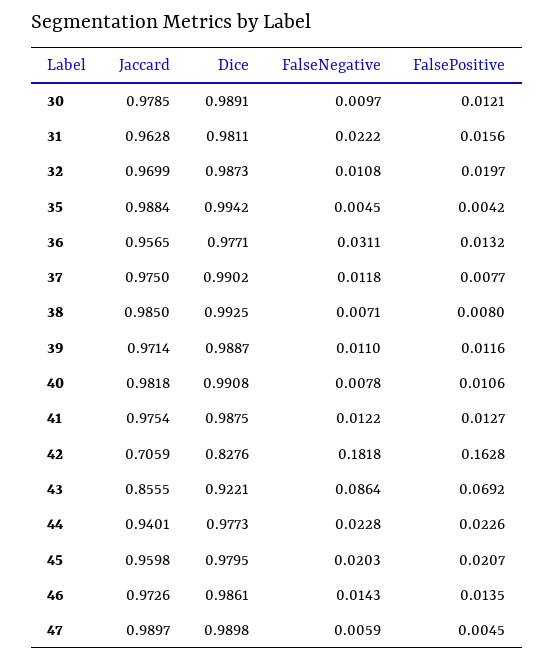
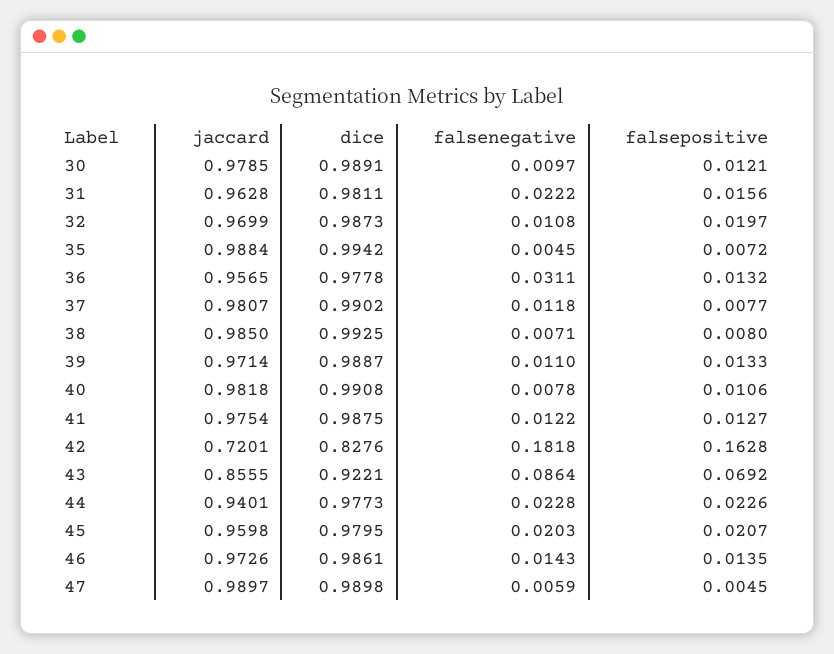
FalsePositive, 35: 0.0042 -> 0.0072
Dice, 36: 0.9771 -> 0.9778
Jaccard, 37: 0.975 -> 0.9807
FalsePositive, 39: 0.0116 -> 0.0133
Jaccard, 42: 0.7059 -> 0.7201

